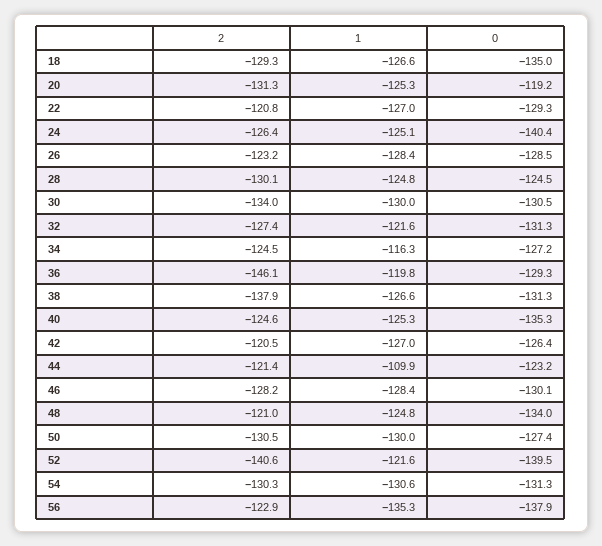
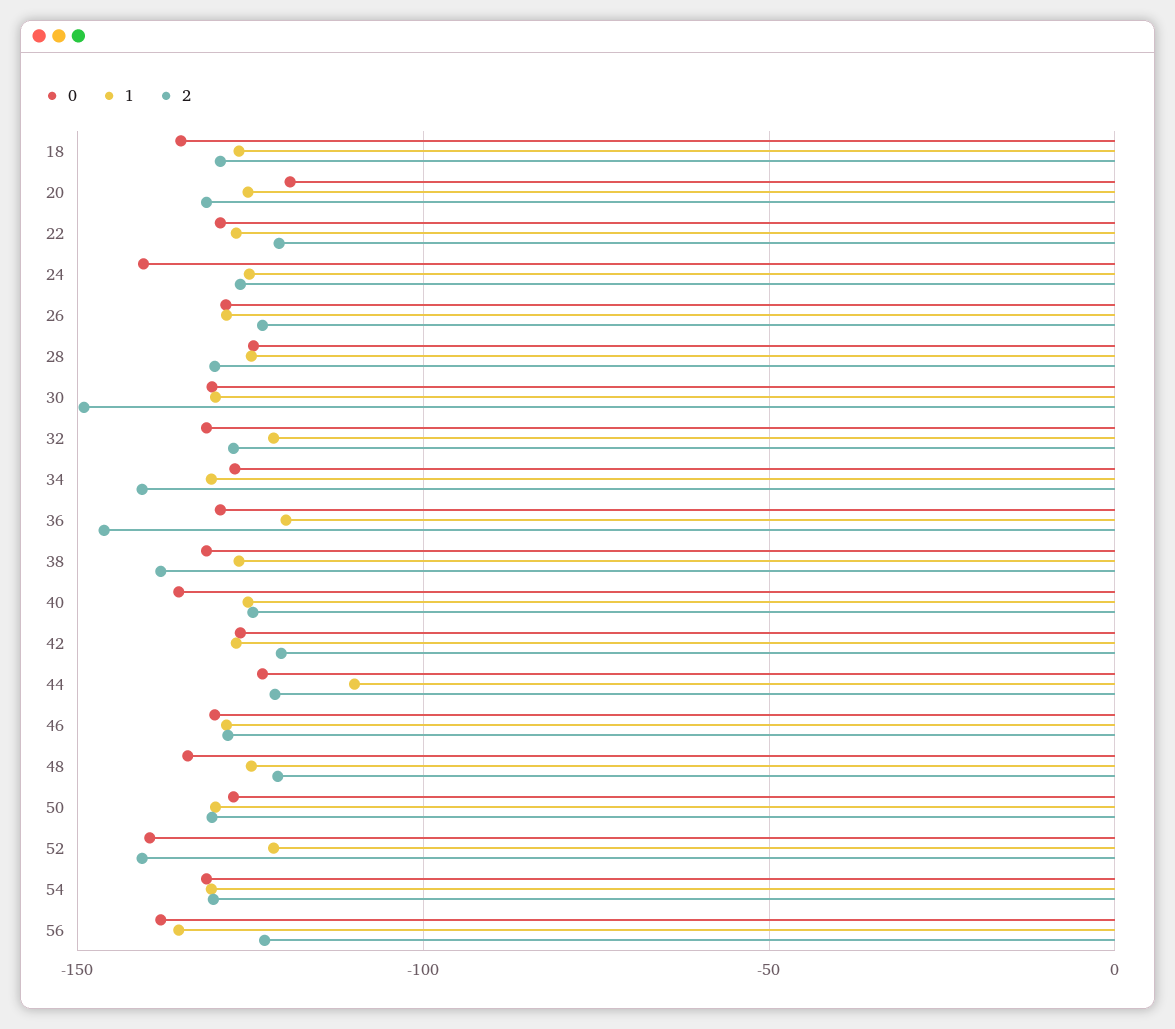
2, 30: -134 -> -150
2, 34: -124.5 -> -140
1, 34: -116.3 -> -130

